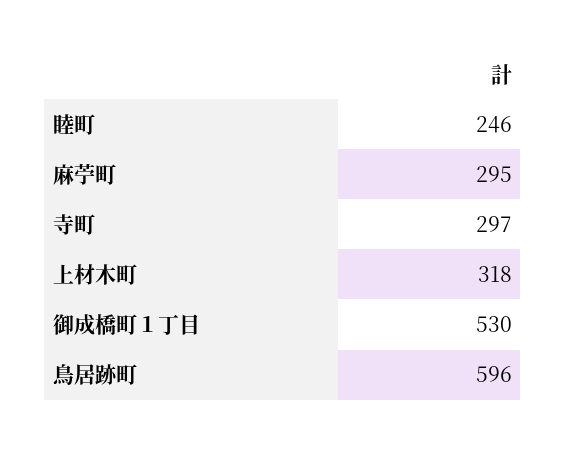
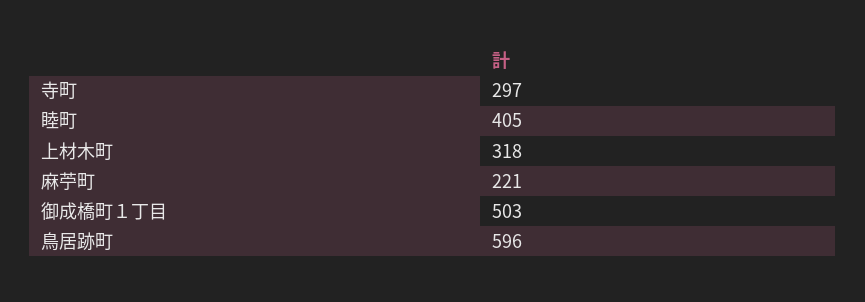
睦町: 246 -> 405
麻苧町: 295 -> 221
御成橋町１丁目: 530 -> 503

